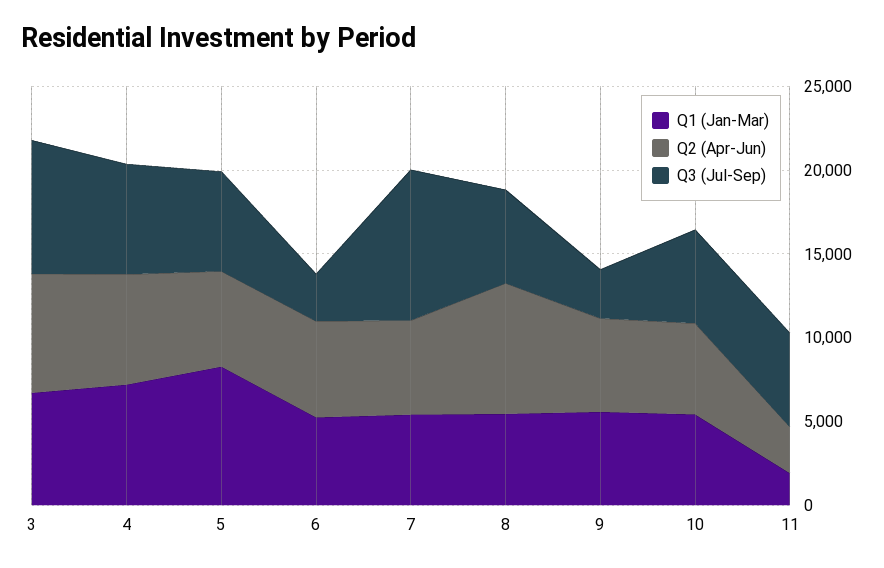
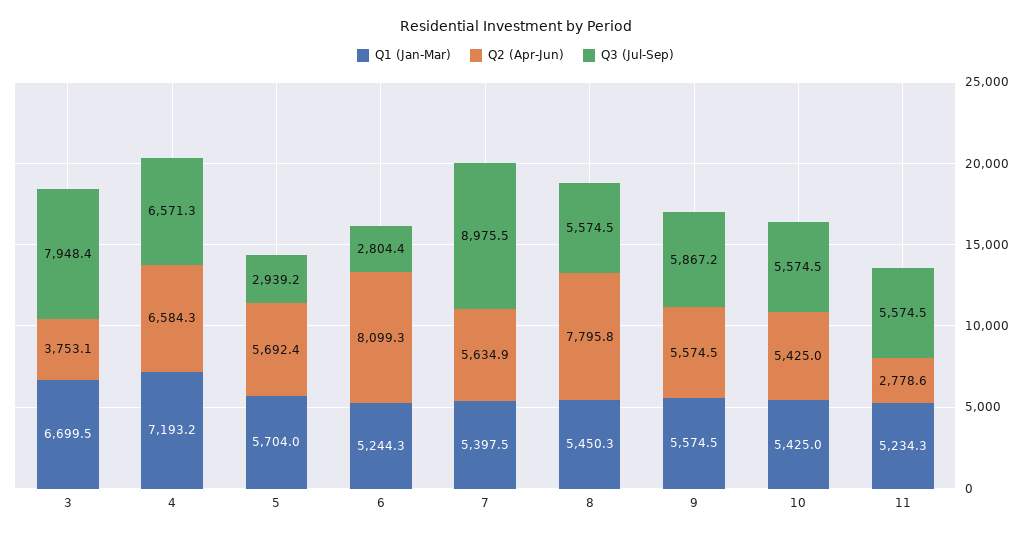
Q2 (Apr-Jun), 3: 7000 -> 3753.1
Q1 (Jan-Mar), 5: 8000 -> 5704
Q3 (Jul-Sep), 5: 6000 -> 2939.2
Q2 (Apr-Jun), 6: 6000 -> 8099.3
Q3 (Jul-Sep), 9: 3000 -> 5867.2
Q1 (Jan-Mar), 11: 2000 -> 5234.3

